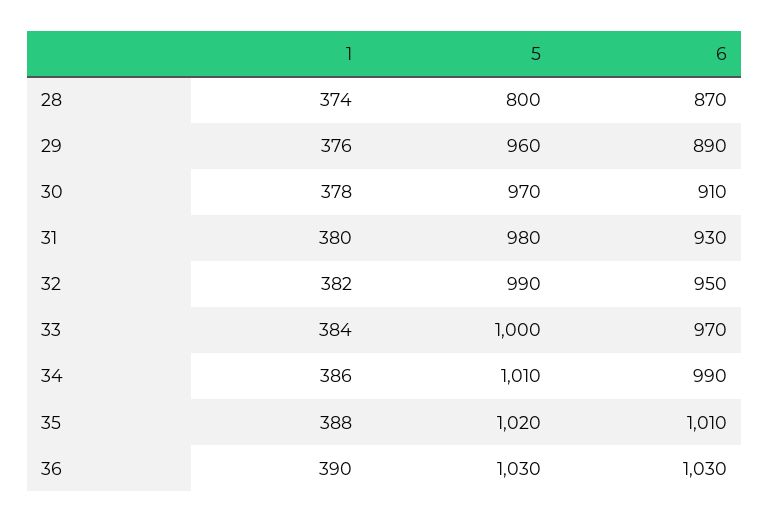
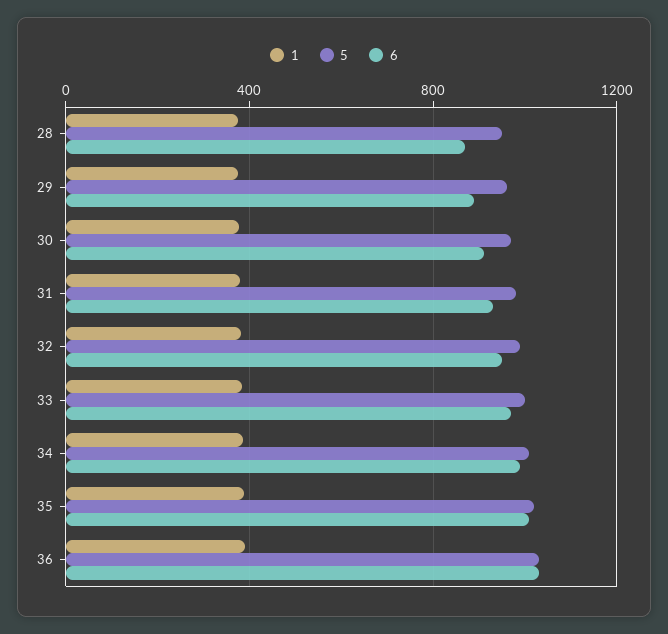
5, 28: 800 -> 950

